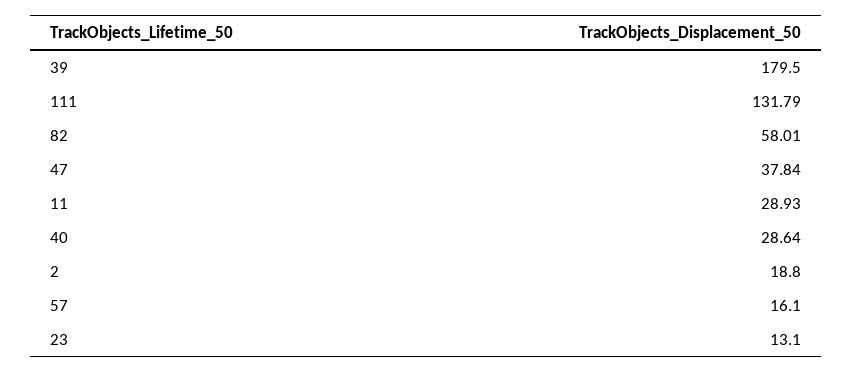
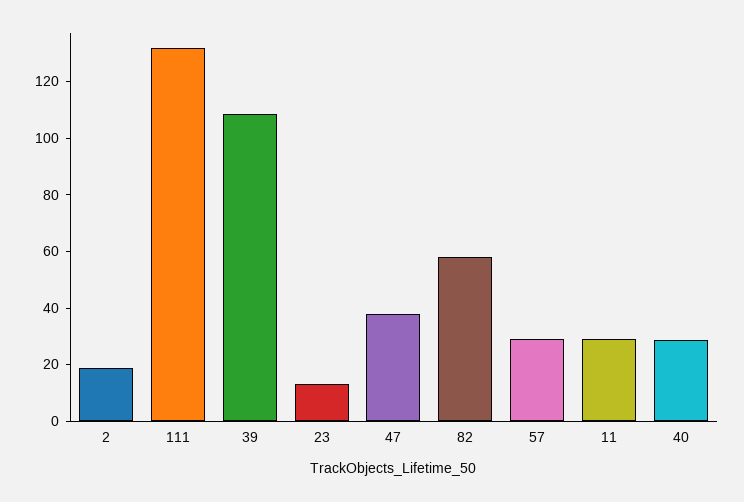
39: 179.5 -> 110
57: 16.1 -> 30

